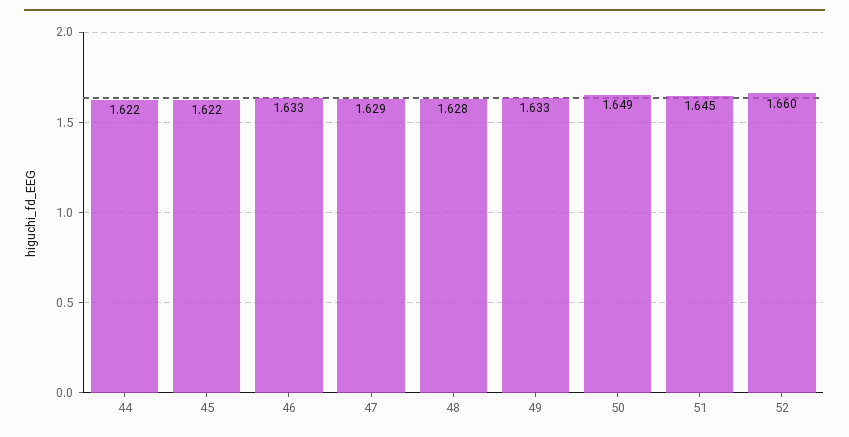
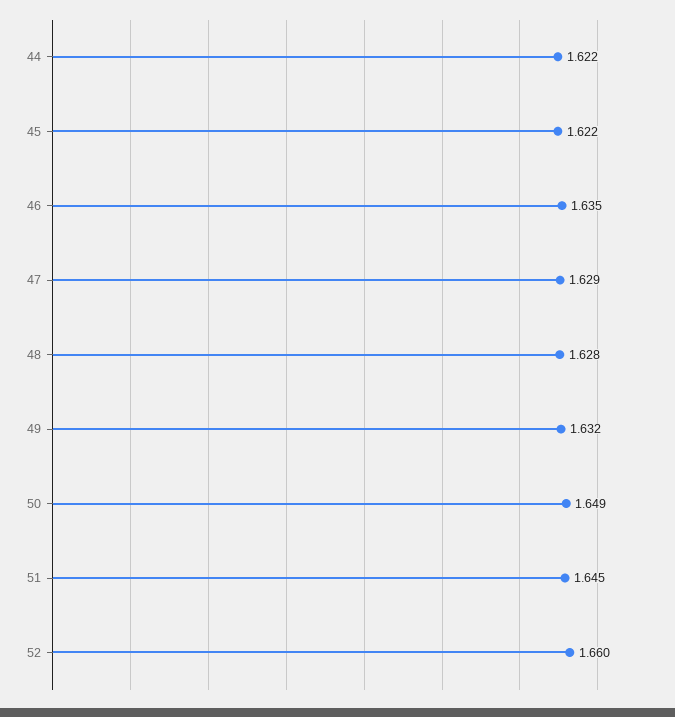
46: 1.633 -> 1.635
49: 1.633 -> 1.632

